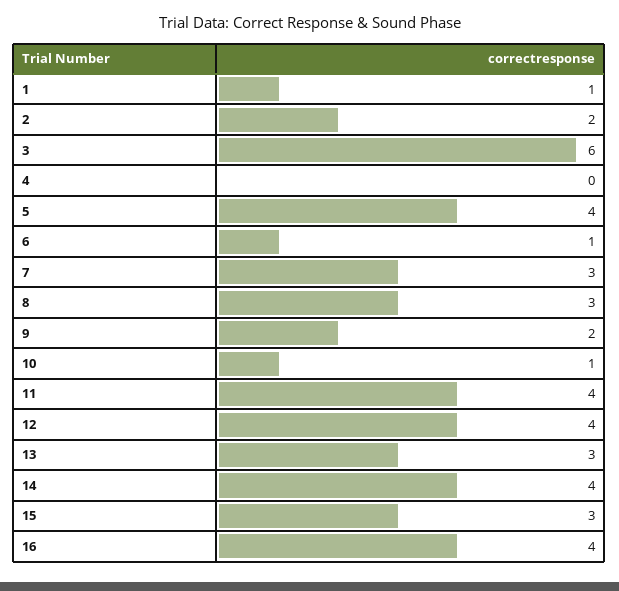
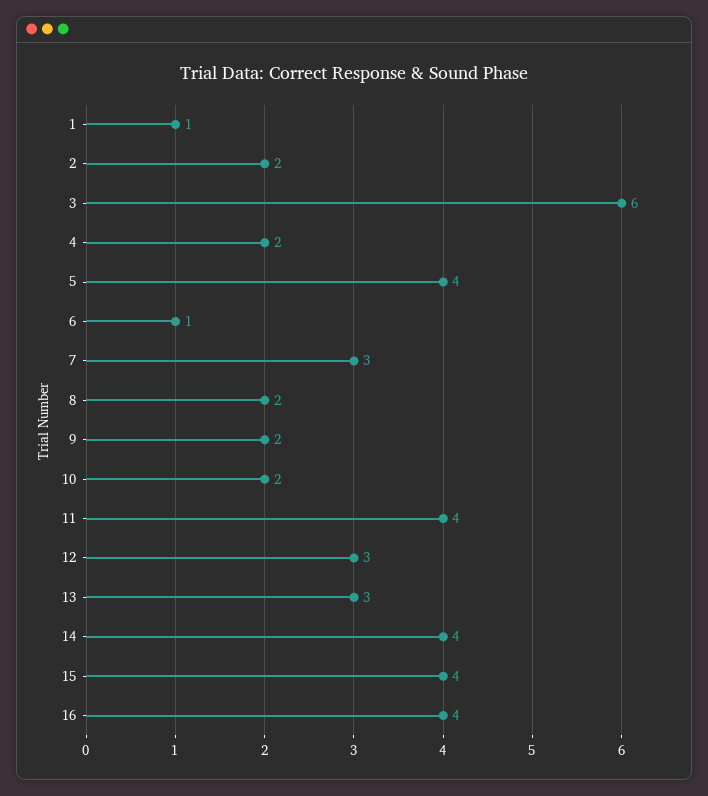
4: 0 -> 2
8: 3 -> 2
10: 1 -> 2
12: 4 -> 3
15: 3 -> 4

